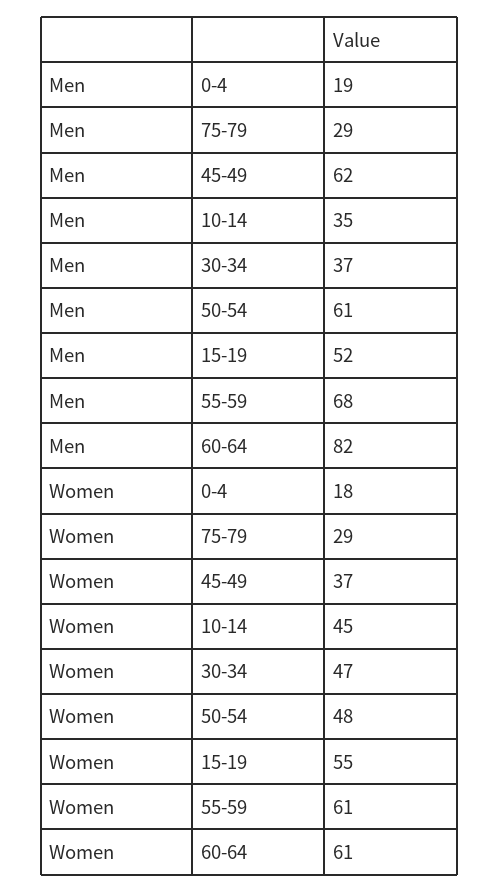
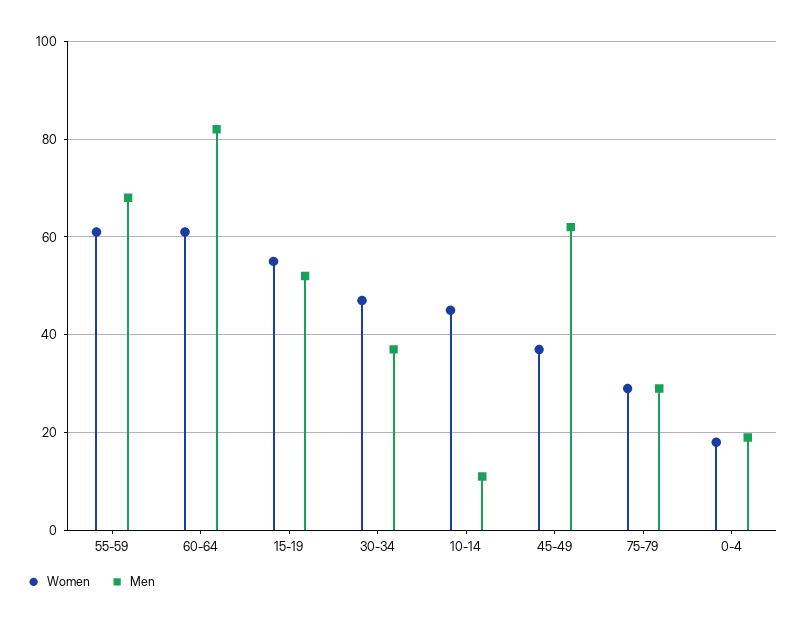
Men, 10-14: 35 -> 10
Men, 50-54: 61 -> none
Women, 50-54: 48 -> none

